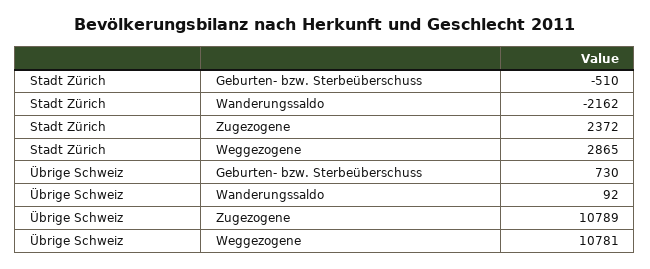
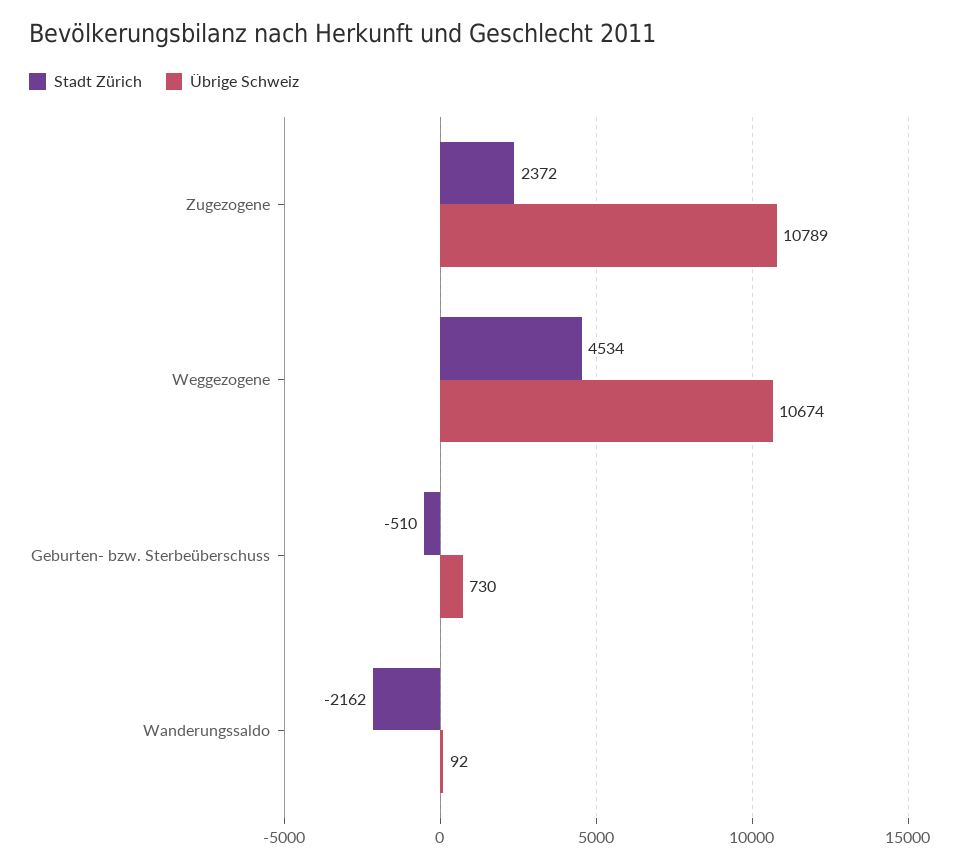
Stadt Zürich, Weggezogene: 2865 -> 4534
Übrige Schweiz, Weggezogene: 10781 -> 10674

